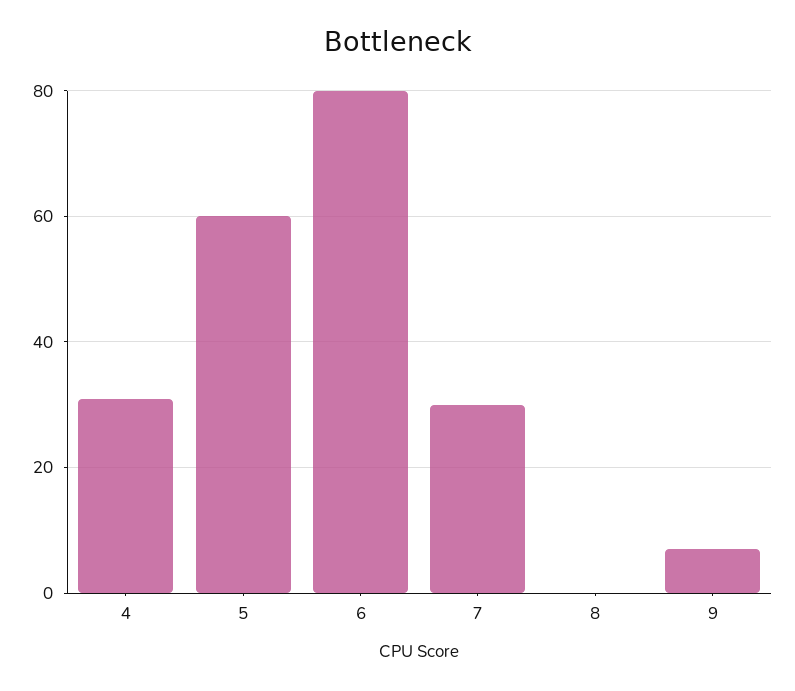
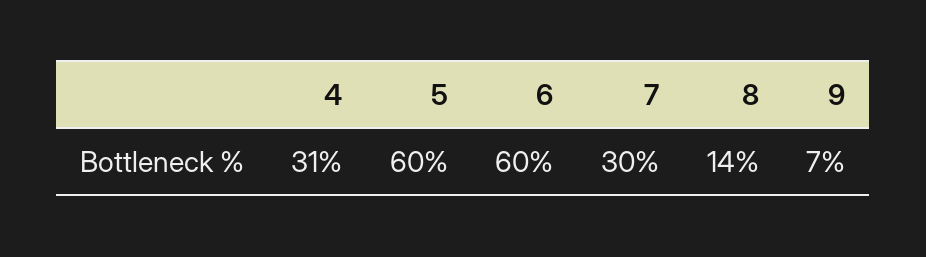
6: 80 -> 60
8: 0 -> 14

